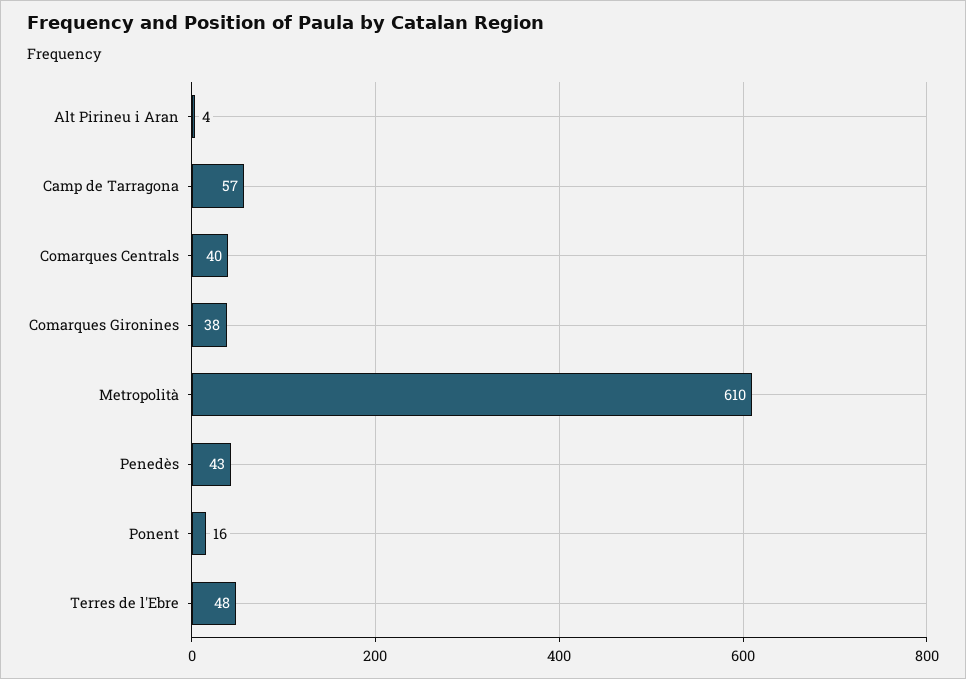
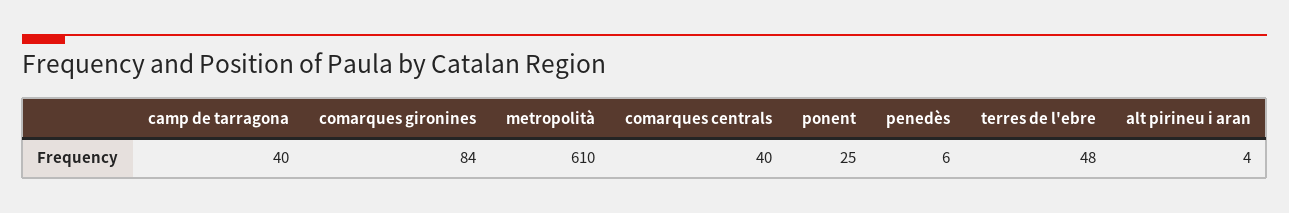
Camp de Tarragona: 57 -> 40
Comarques Gironines: 38 -> 84
Penedès: 43 -> 6
Ponent: 16 -> 25

